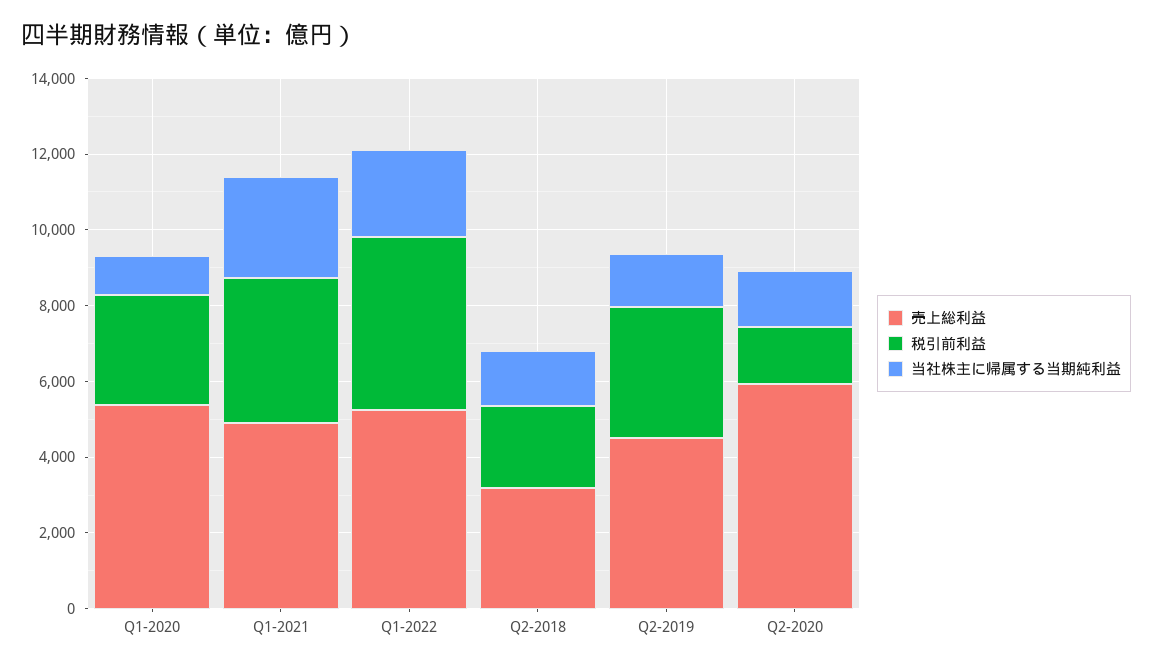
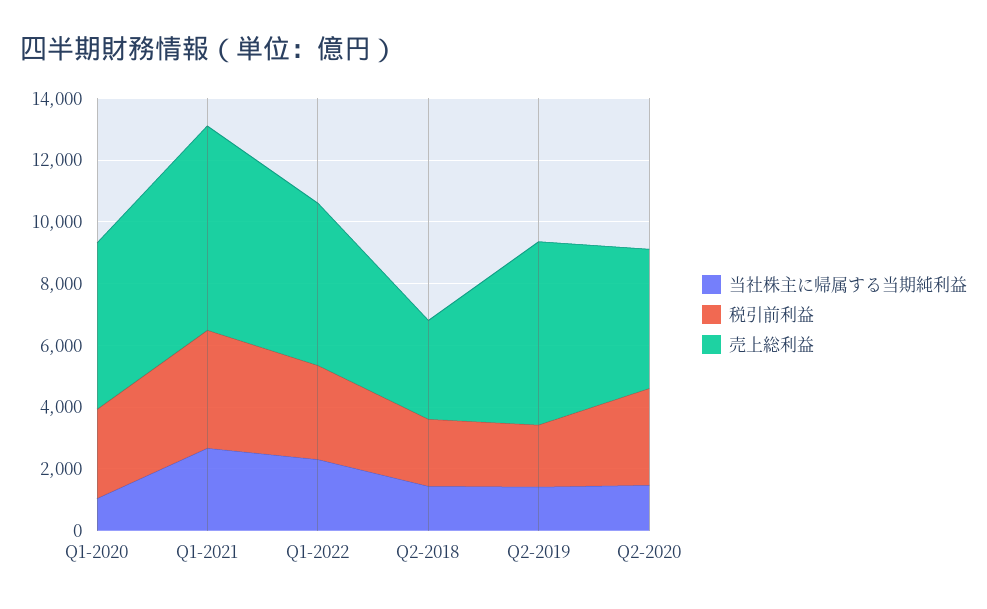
売上総利益, Q1-2021: 5000 -> 6500
税引前利益, Q1-2022: 4500 -> 3000
売上総利益, Q2-2019: 4500 -> 6000
税引前利益, Q2-2019: 3500 -> 2000
売上総利益, Q2-2020: 6000 -> 4500
税引前利益, Q2-2020: 1500 -> 3000

